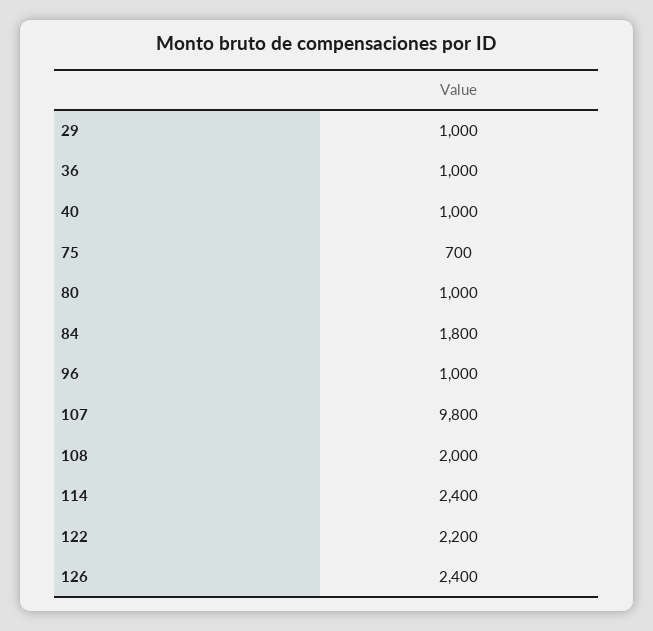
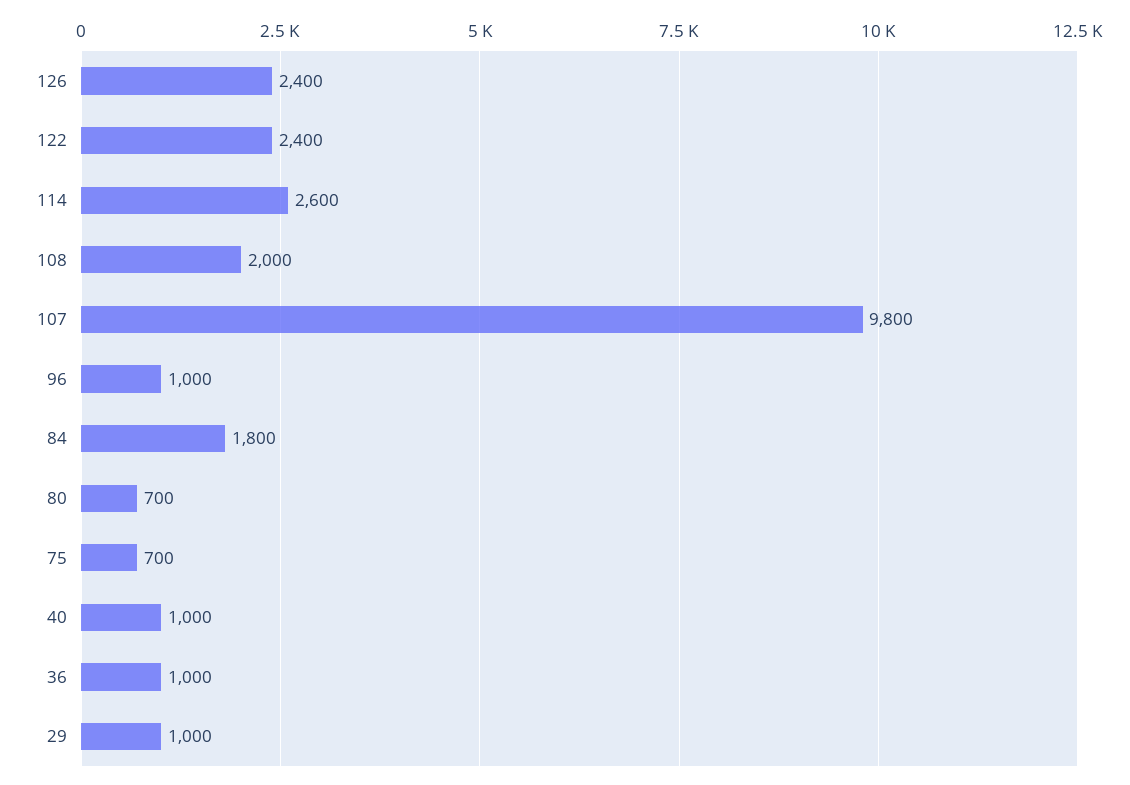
80: 1000 -> 700
114: 2400 -> 2600
122: 2200 -> 2400

